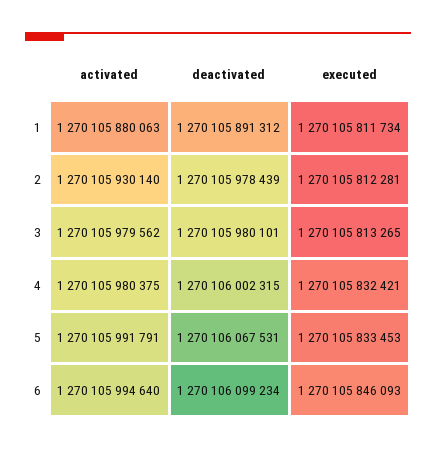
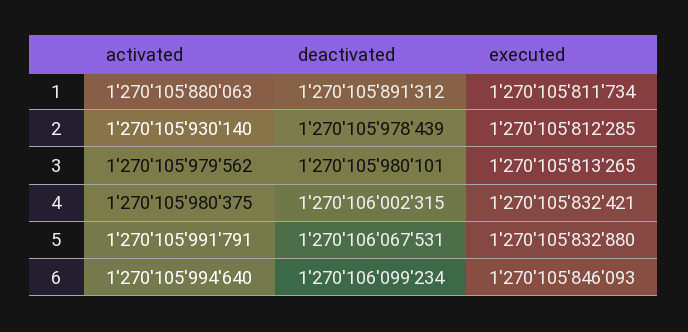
executed, 2: 1270105812281 -> 1270105812285
executed, 5: 1270105833453 -> 1270105832880

